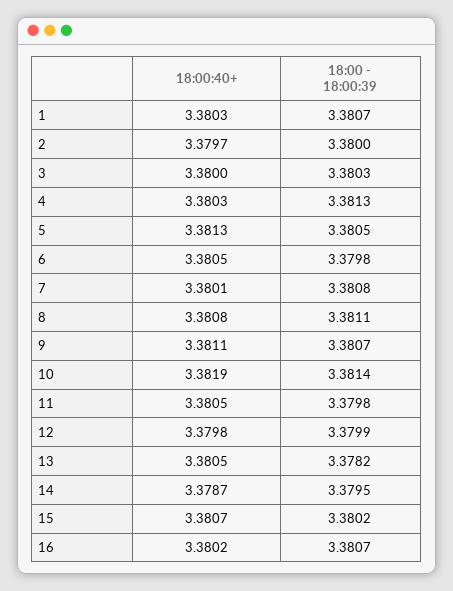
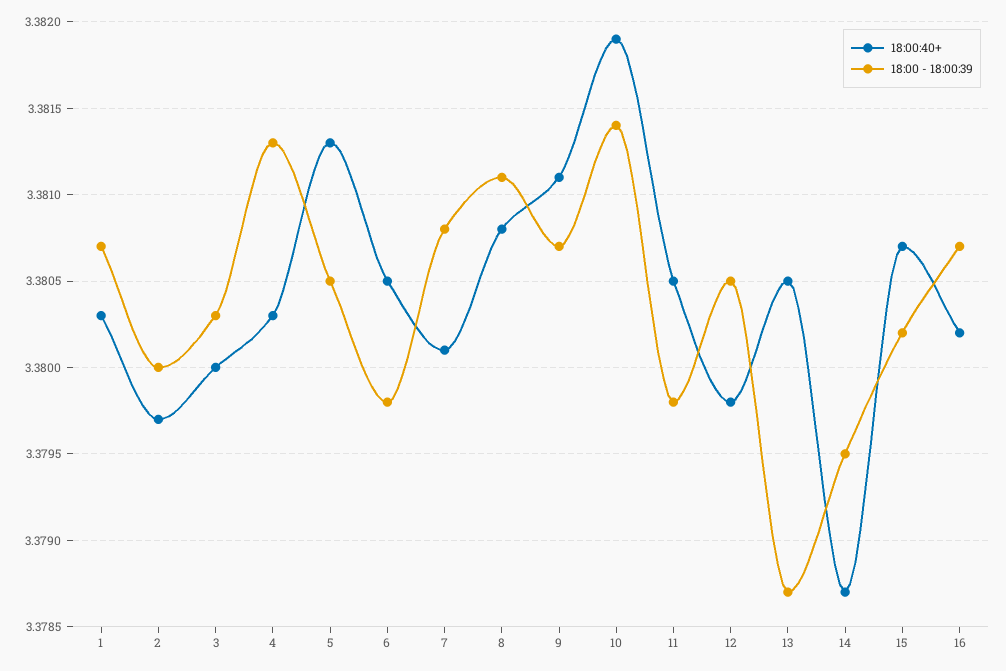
18:00 - 18:00:39, 12: 3.3799 -> 3.3805
18:00 - 18:00:39, 13: 3.3782 -> 3.3787

